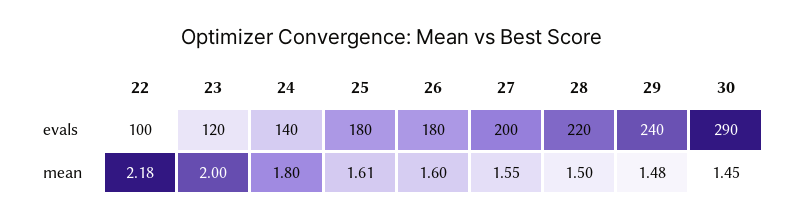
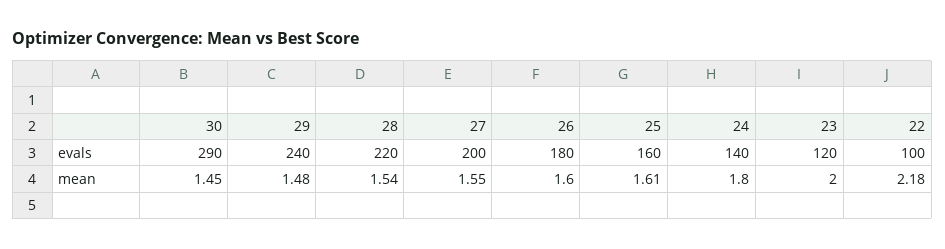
25, evals: 180 -> 160
28, mean: 1.5 -> 1.54

